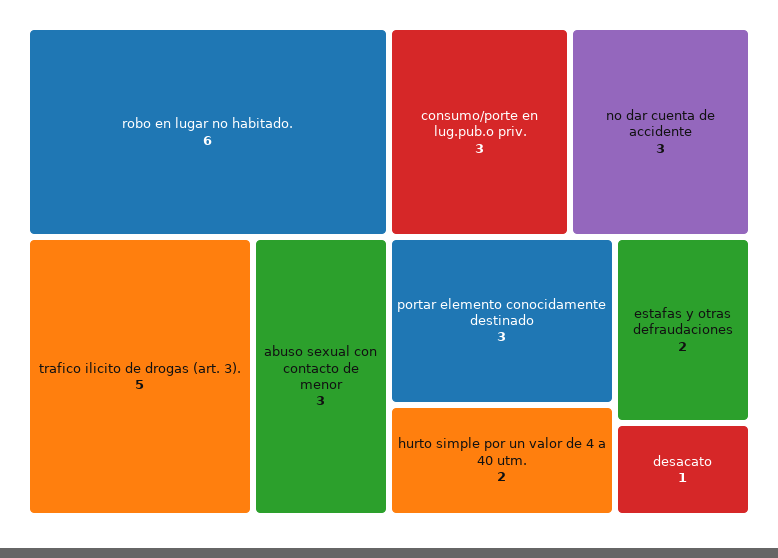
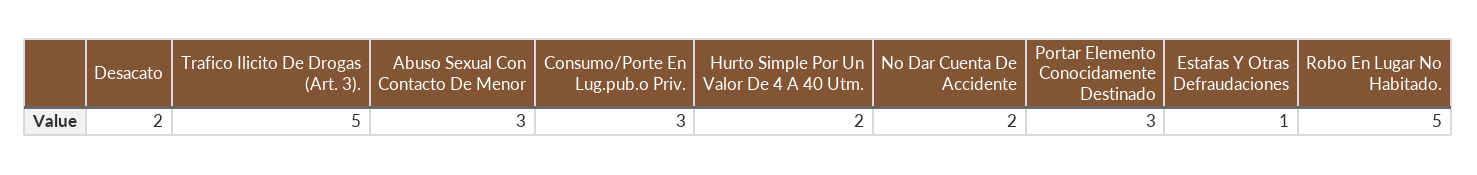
robo en lugar no habitado.: 6 -> 5
no dar cuenta de accidente: 3 -> 2
estafas y otras defraudaciones: 2 -> 1
desacato: 1 -> 2

